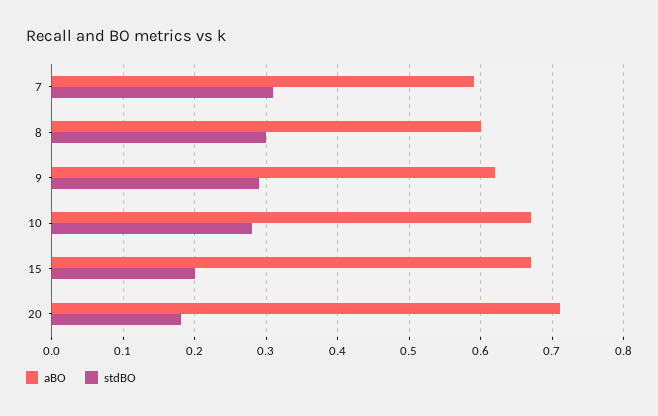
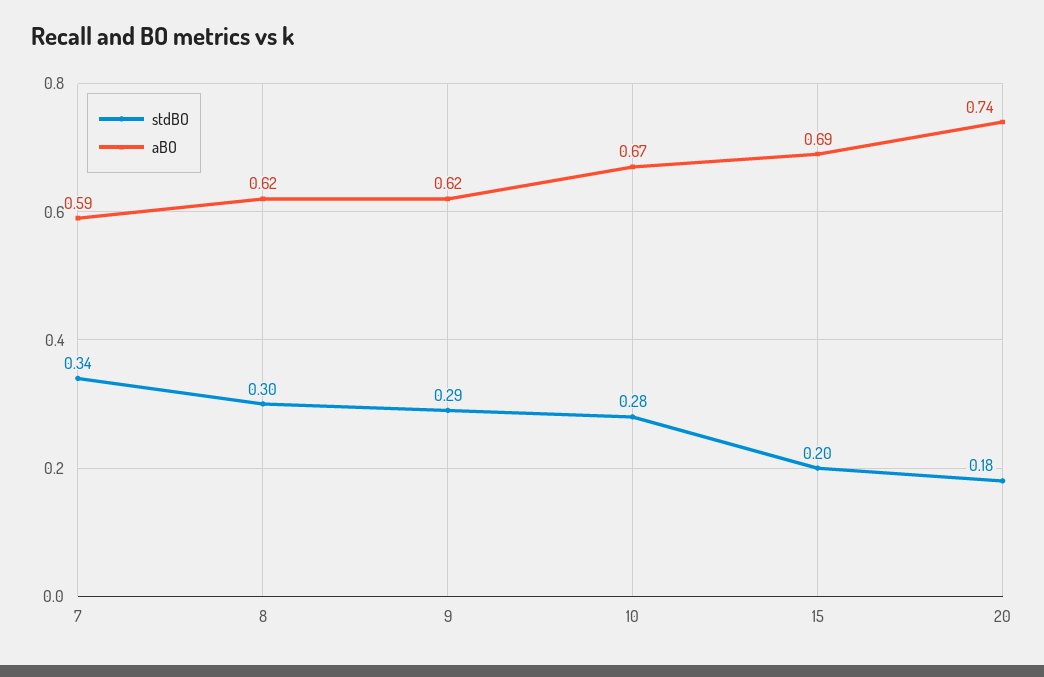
stdBO, 7: 0.31 -> 0.34
aBO, 8: 0.6 -> 0.62
aBO, 15: 0.67 -> 0.69
aBO, 20: 0.71 -> 0.74

